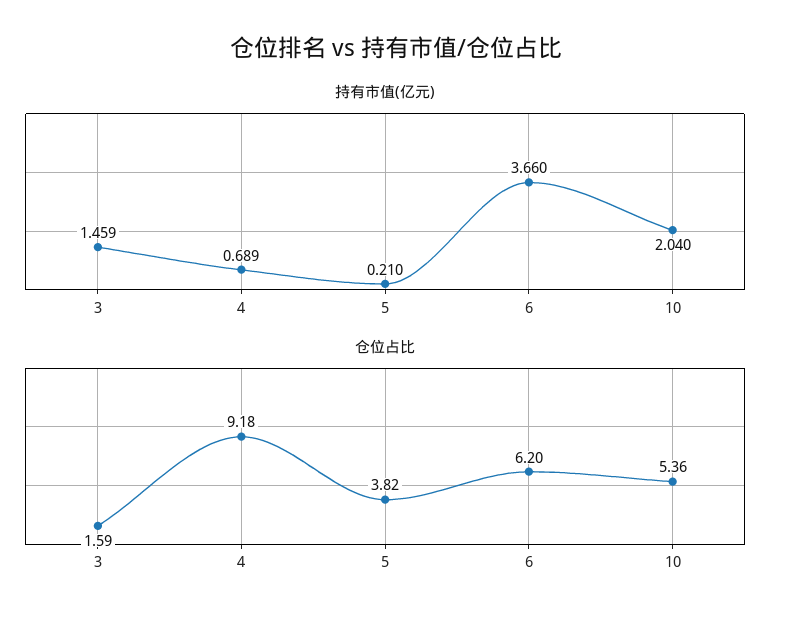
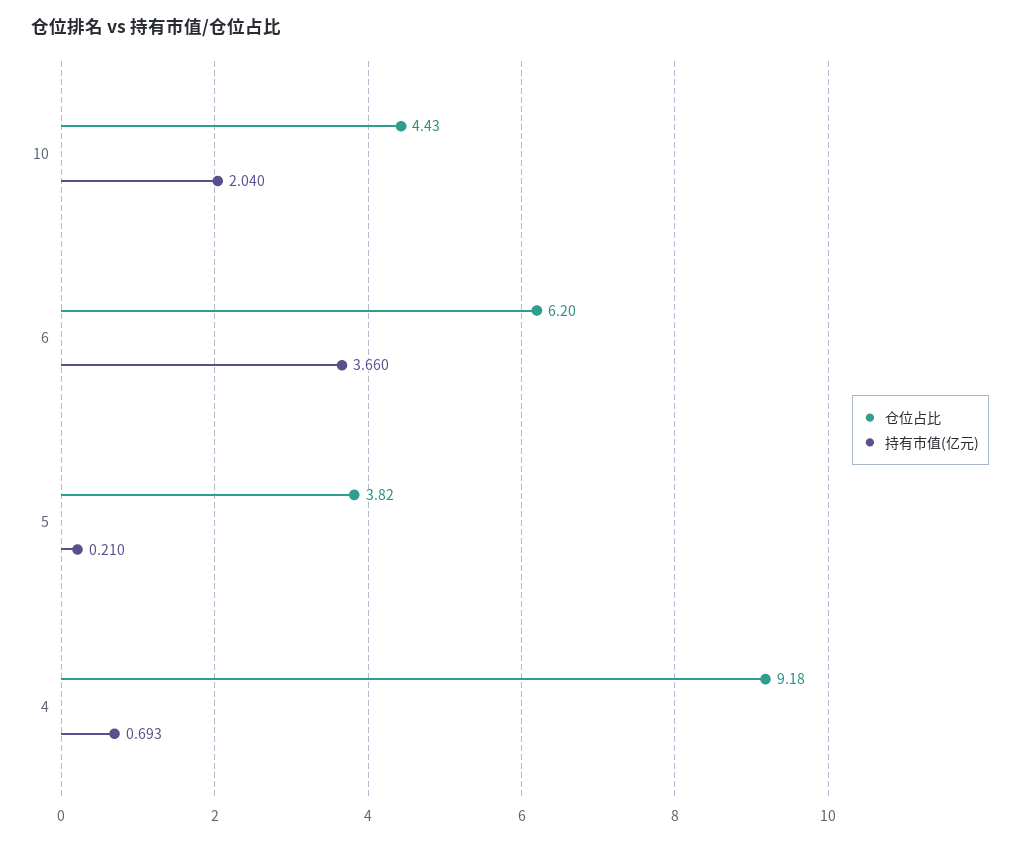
持有市值(亿元), 3: 1.459 -> none
持有市值(亿元), 4: 0.689 -> 0.693
仓位占比, 3: 1.59 -> none
仓位占比, 10: 5.36 -> 4.43

